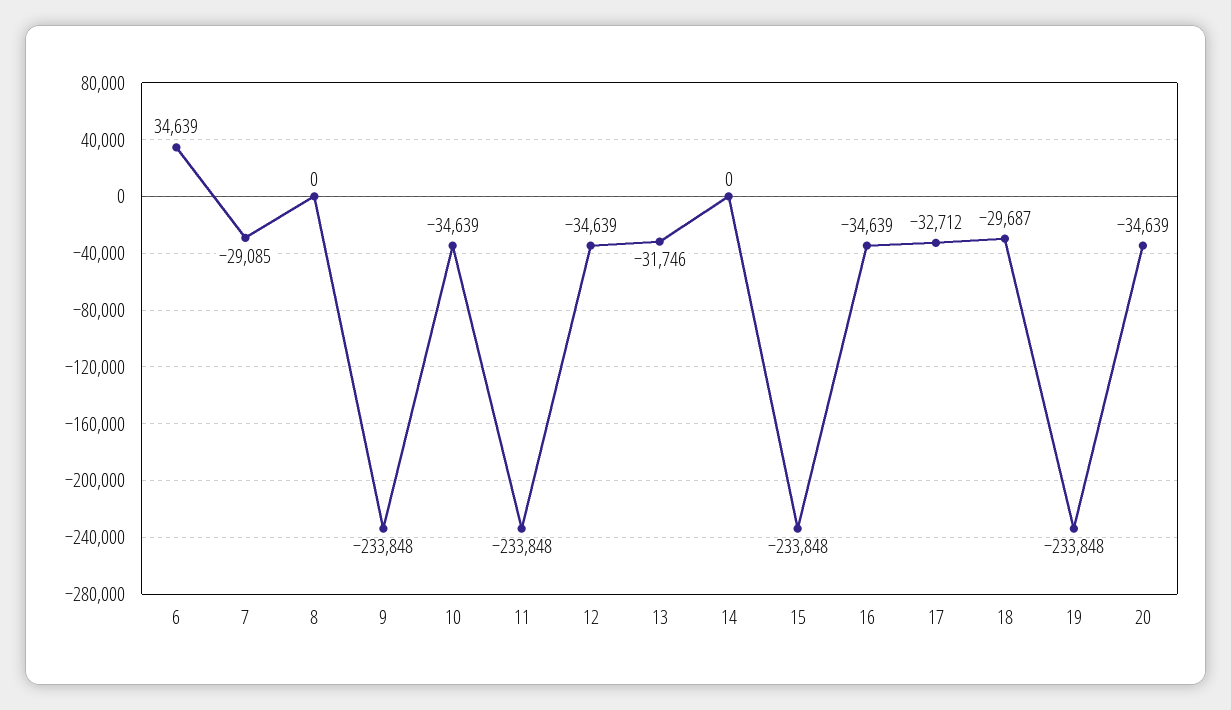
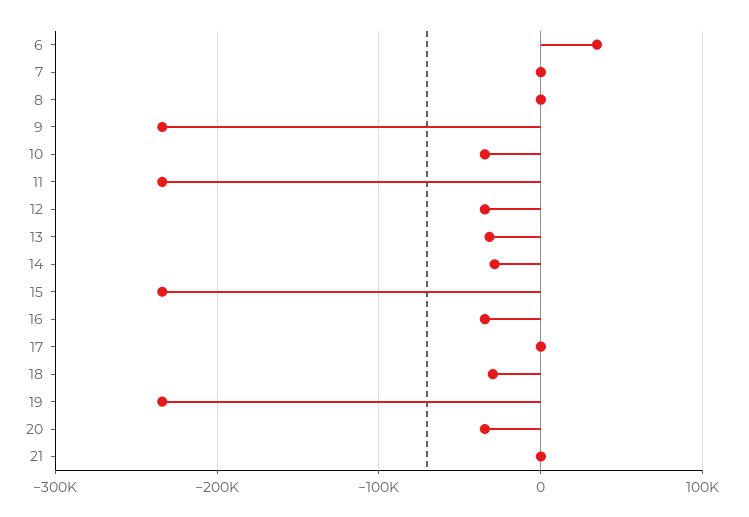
7: -29085 -> 0
14: 0 -> -30000
17: -32712 -> 0
21: none -> 0

